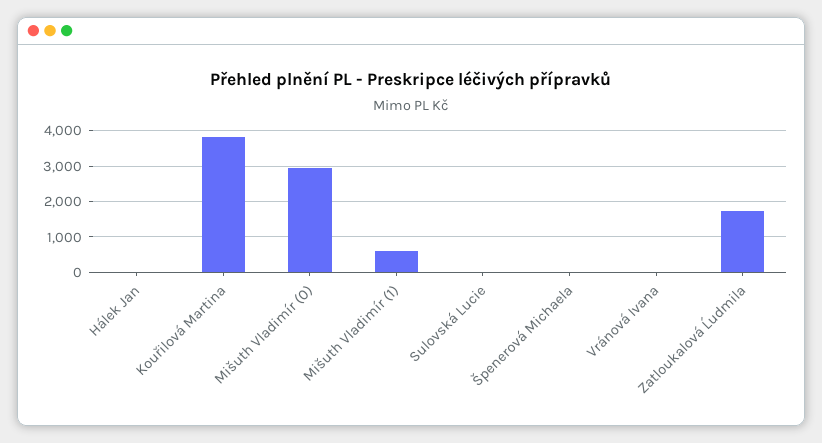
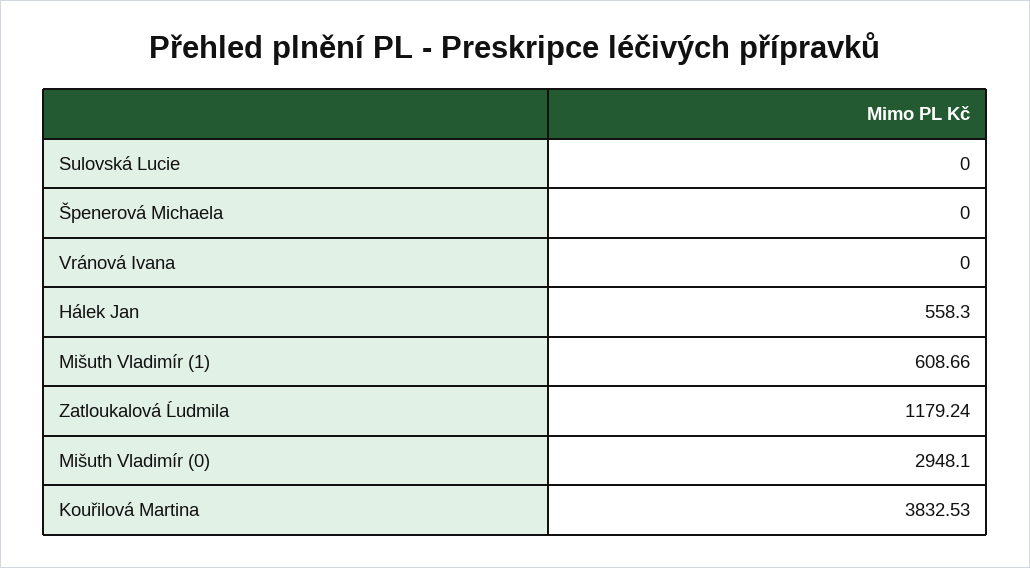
Hálek Jan: 0 -> 558.3
Zatloukalová Ĺudmila: 1800 -> 1179.24

